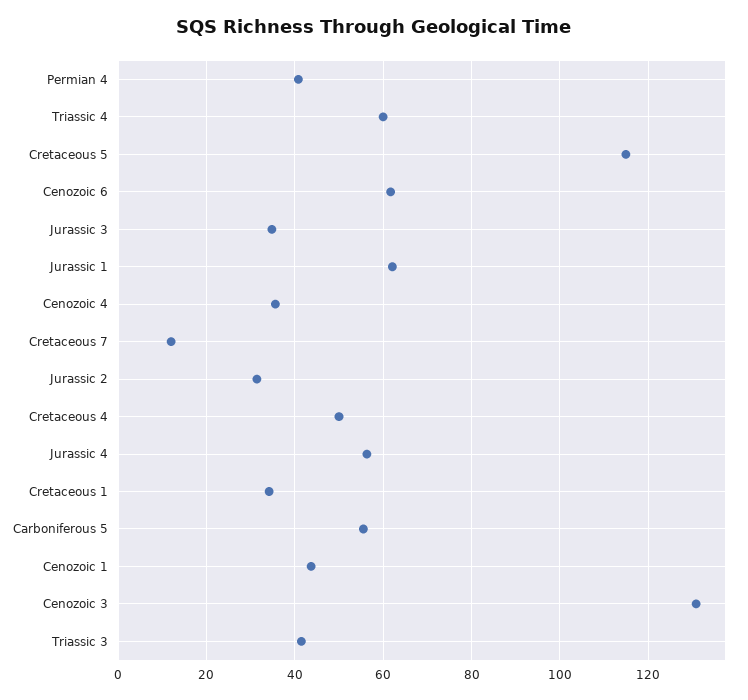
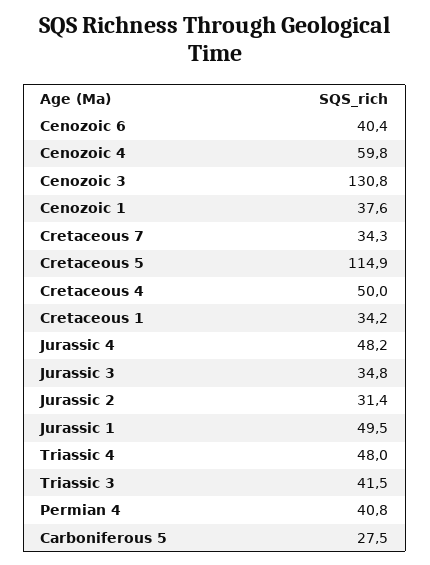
Triassic 4: 60 -> 48
Cenozoic 6: 62 -> 40.4
Jurassic 1: 62 -> 49.5
Cenozoic 4: 36 -> 59.8
Cretaceous 7: 12 -> 34.3
Jurassic 4: 56 -> 48.2
Carboniferous 5: 56 -> 27.5
Cenozoic 1: 44 -> 37.6

